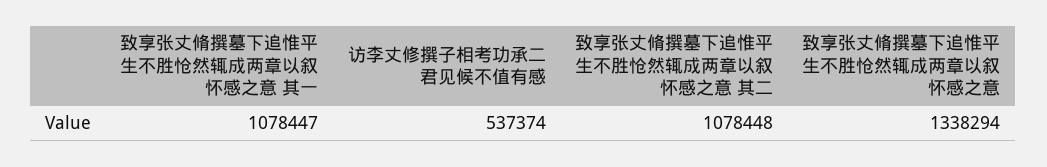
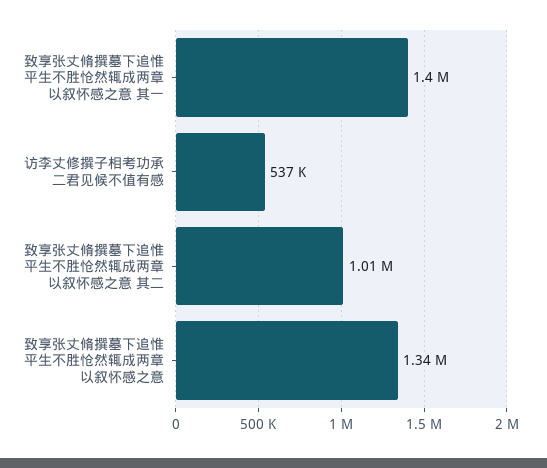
致享张丈脩撰墓下追惟平生不胜怆然辄成两章以叙怀感之意 其一: 1078447 -> 1400000
致享张丈脩撰墓下追惟平生不胜怆然辄成两章以叙怀感之意 其二: 1078448 -> 1010000

